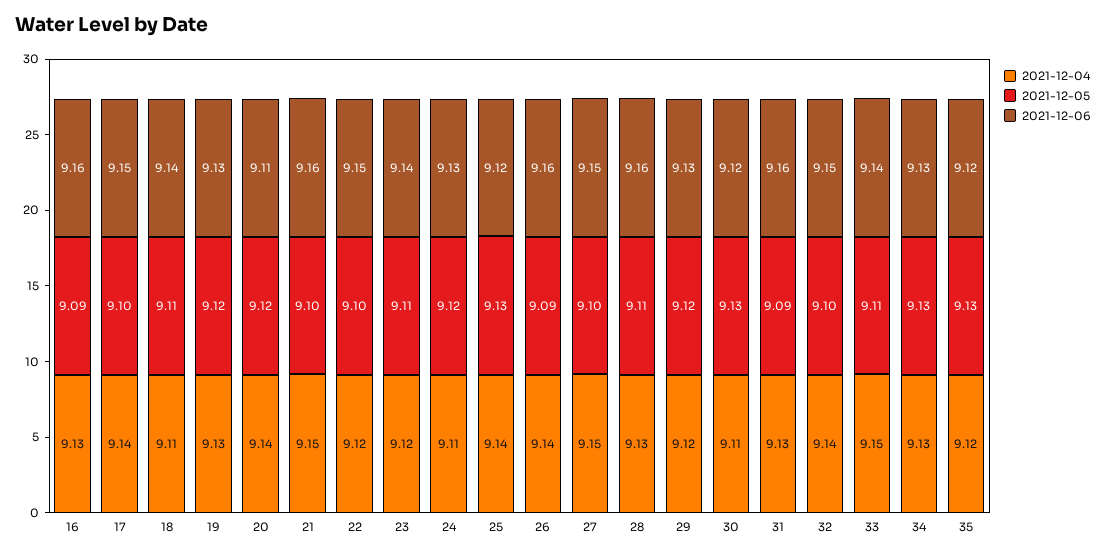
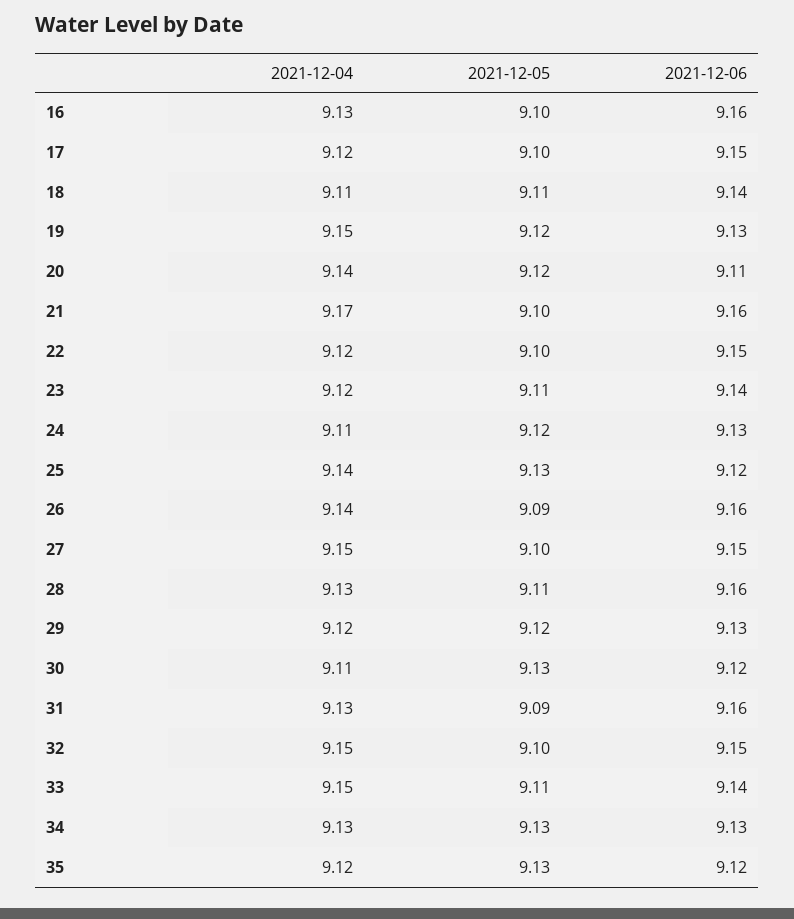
2021-12-05, 16: 9.09 -> 9.1
2021-12-04, 17: 9.14 -> 9.12
2021-12-04, 19: 9.13 -> 9.15
2021-12-04, 21: 9.15 -> 9.17
2021-12-04, 32: 9.14 -> 9.15

